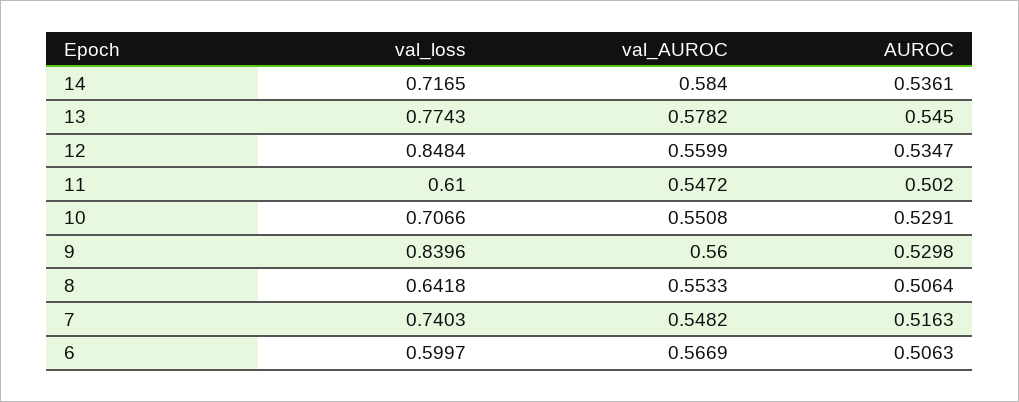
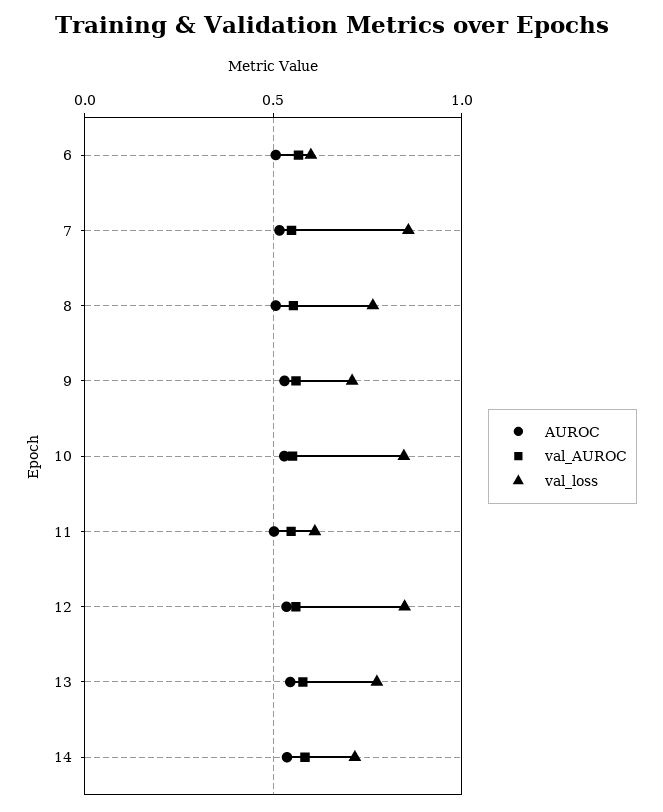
val_loss, 10: 0.7066 -> 0.85
val_loss, 9: 0.8396 -> 0.7
val_loss, 8: 0.6418 -> 0.75
val_loss, 7: 0.7403 -> 0.85

